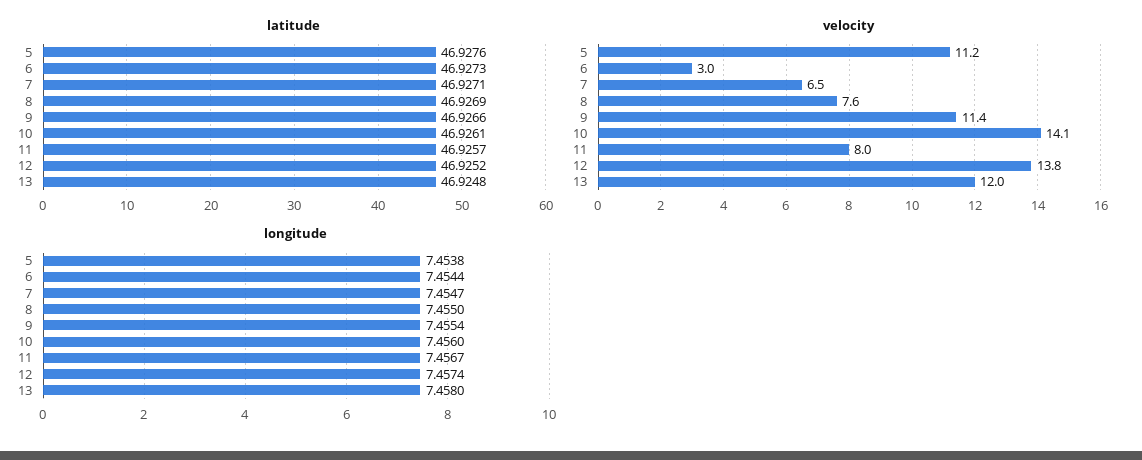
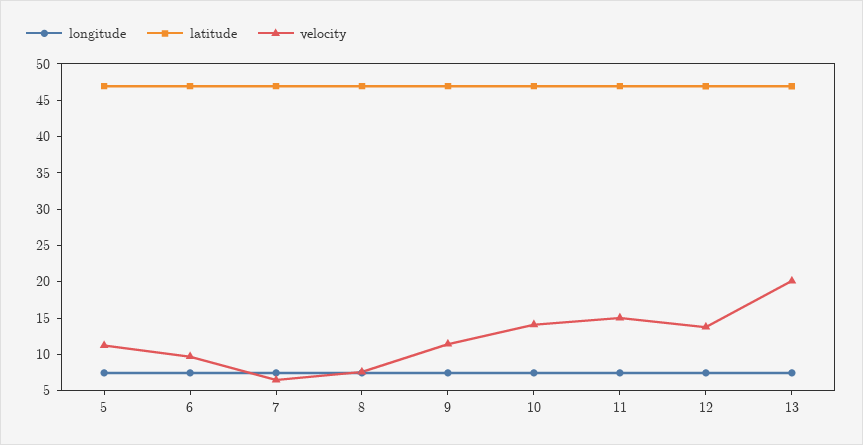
velocity, 6: 3 -> 10
velocity, 11: 8 -> 15
velocity, 13: 12 -> 20

